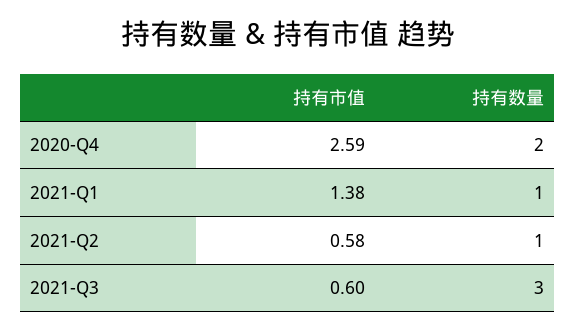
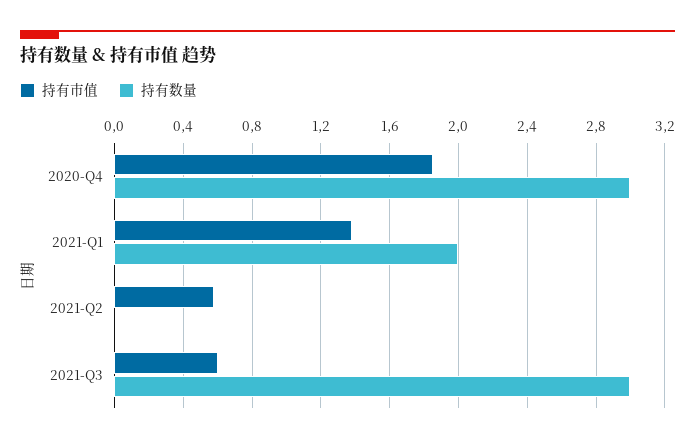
持有市值, 2020-Q4: 2.59 -> 1.85
持有数量, 2020-Q4: 2 -> 3
持有数量, 2021-Q1: 1 -> 2
持有数量, 2021-Q2: 1 -> 0

